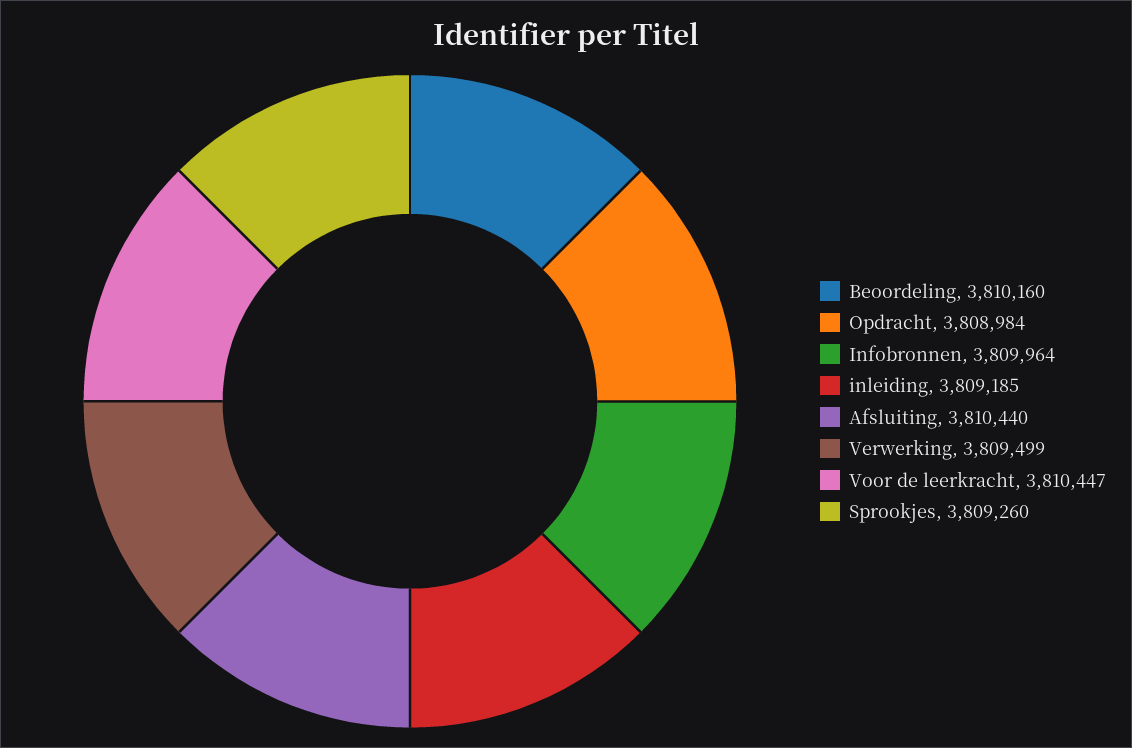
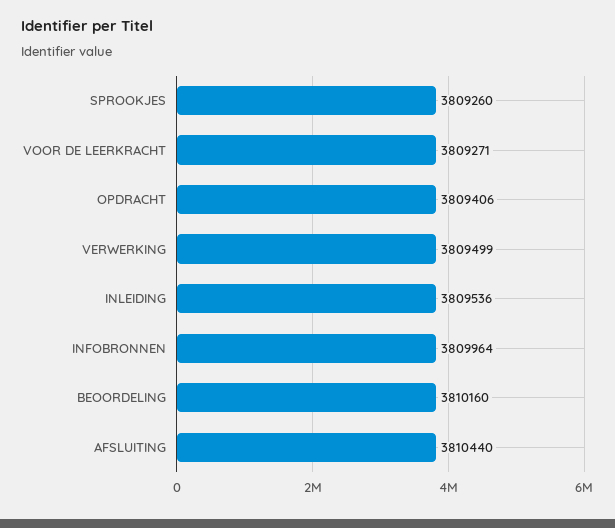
Opdracht: 3808984 -> 3809406
inleiding: 3809185 -> 3809536
Voor de leerkracht: 3810447 -> 3809271

